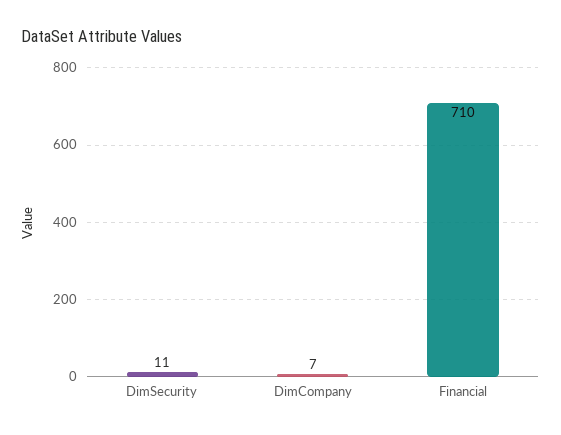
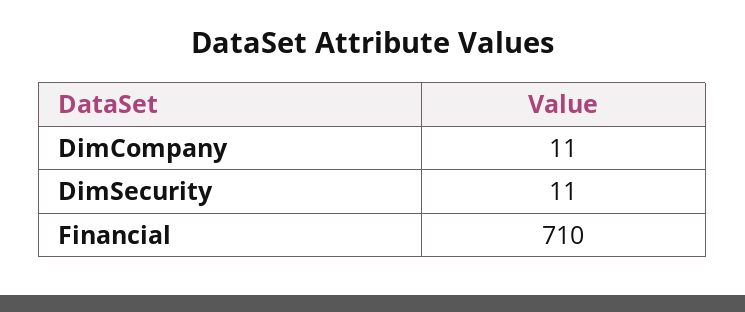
DimCompany: 7 -> 11

